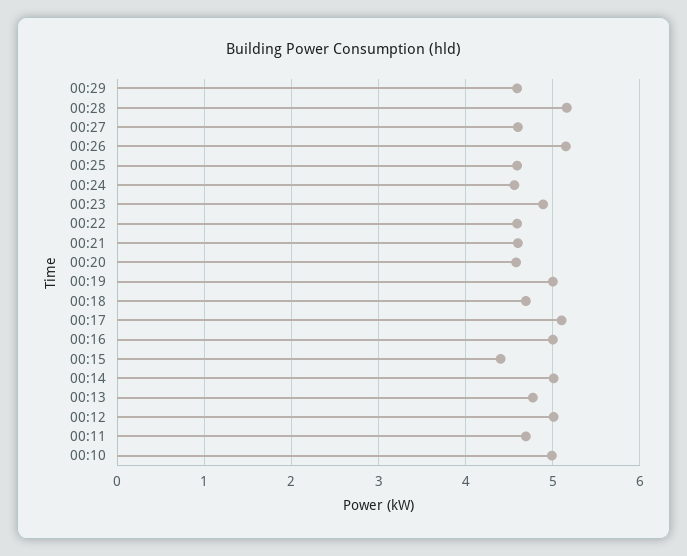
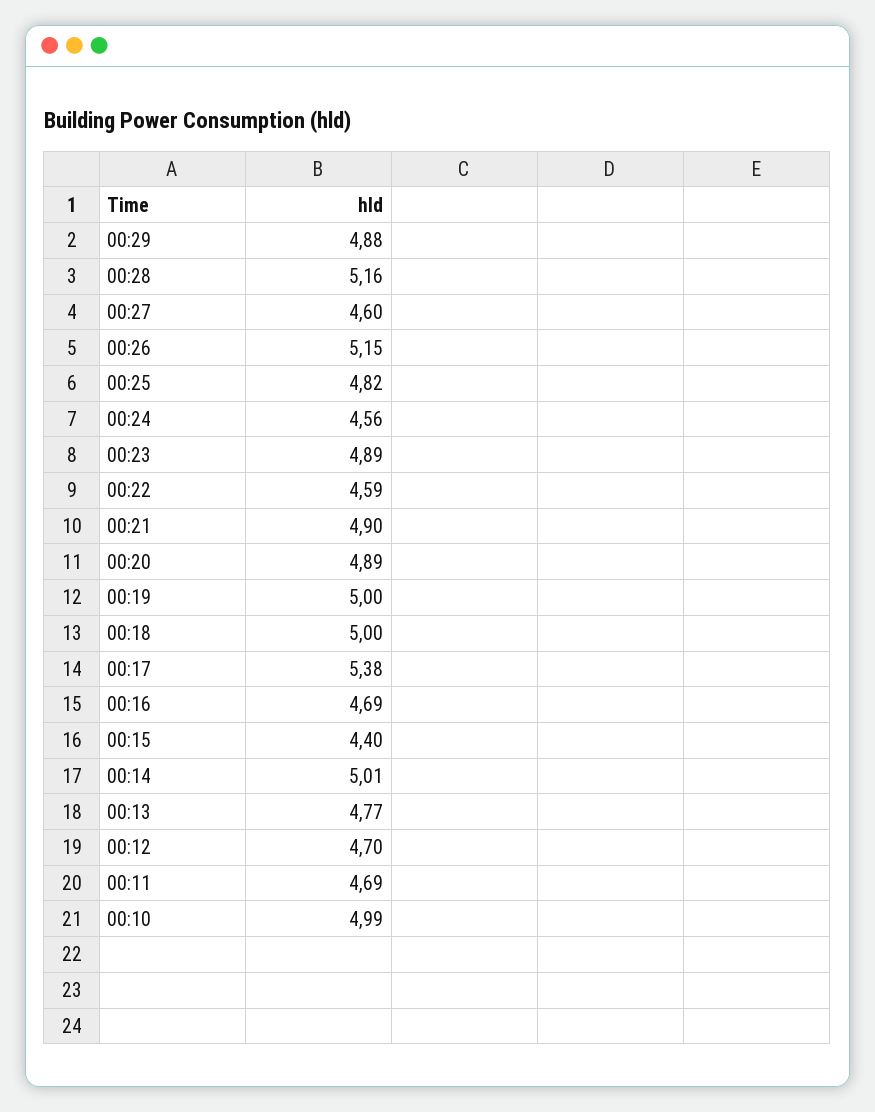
00:29: 4.6 -> 4.88
00:25: 4.6 -> 4.82
00:21: 4.6 -> 4.9
00:20: 4.6 -> 4.89
00:18: 4.7 -> 5
00:17: 5.1 -> 5.38
00:16: 5 -> 4.69
00:12: 5 -> 4.7

